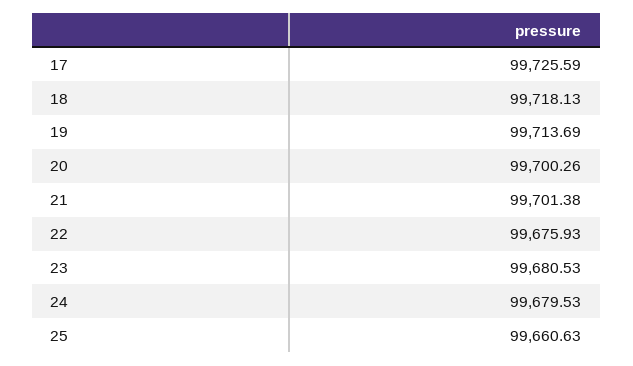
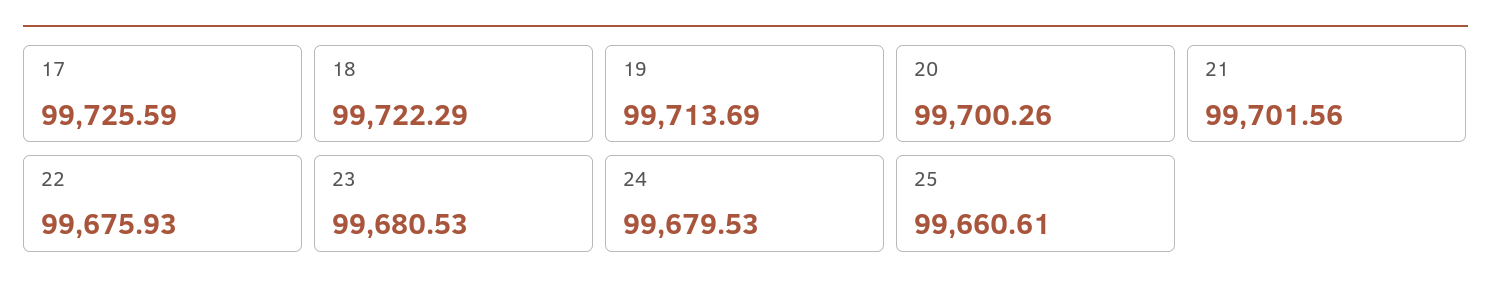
18: 99718.13 -> 99722.29
21: 99701.38 -> 99701.56
25: 99660.63 -> 99660.61

